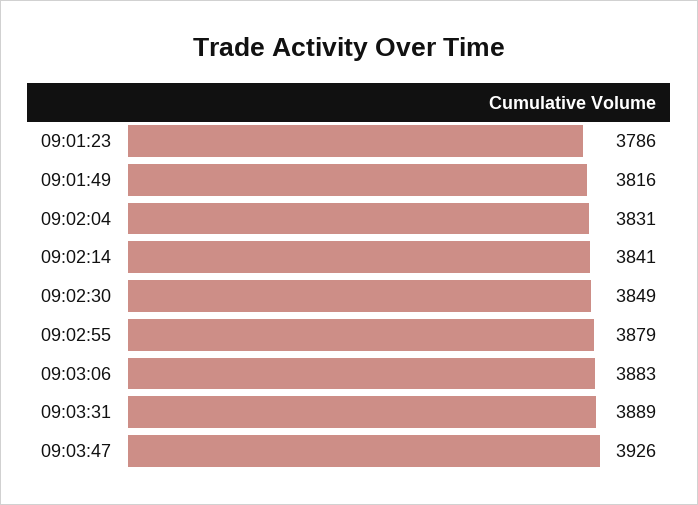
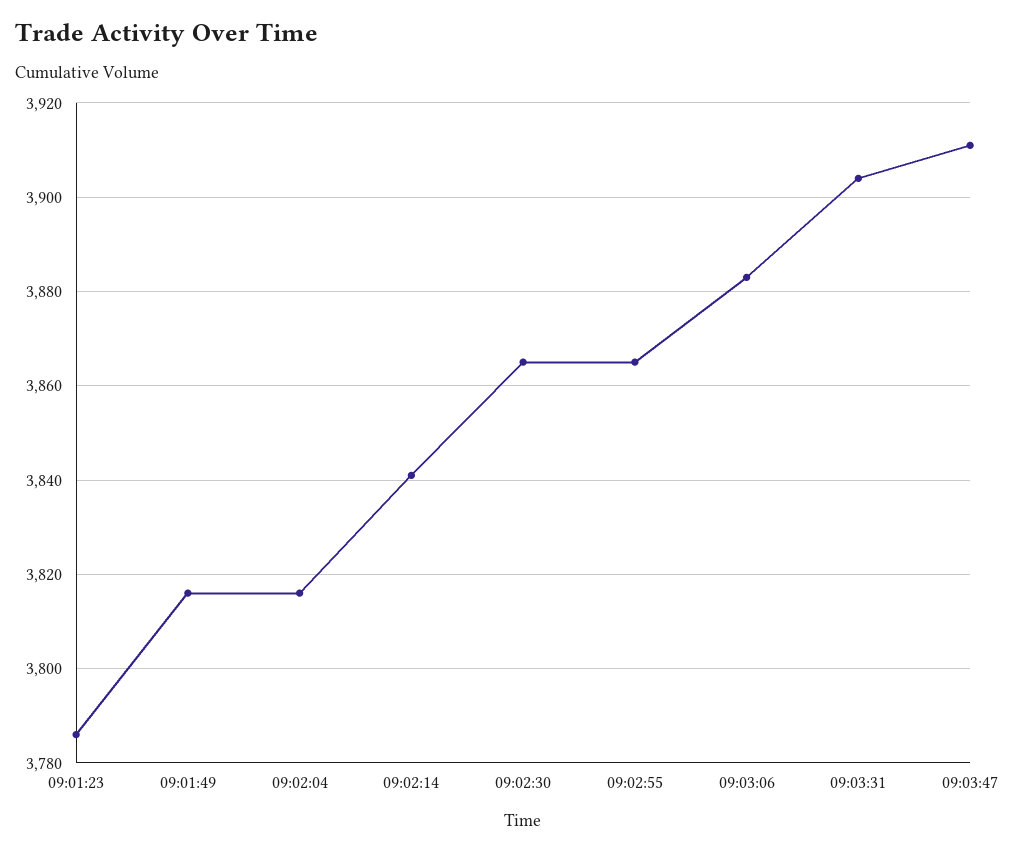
09:02:04: 3831 -> 3815
09:02:30: 3849 -> 3865
09:02:55: 3879 -> 3865
09:03:31: 3889 -> 3905
09:03:47: 3926 -> 3910

